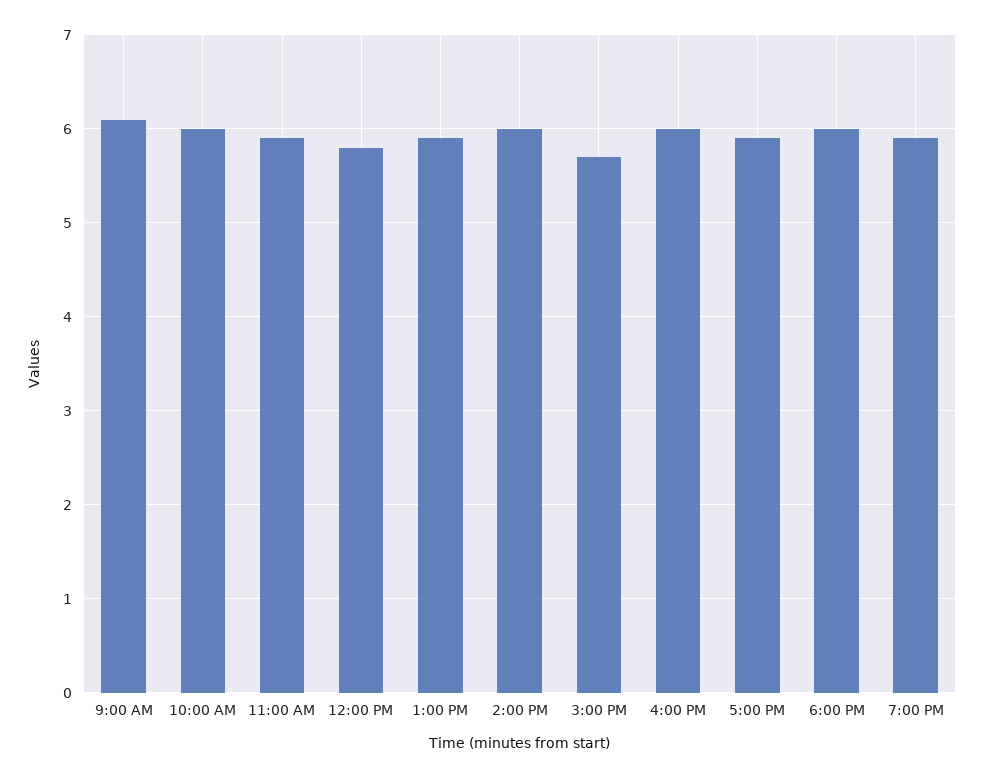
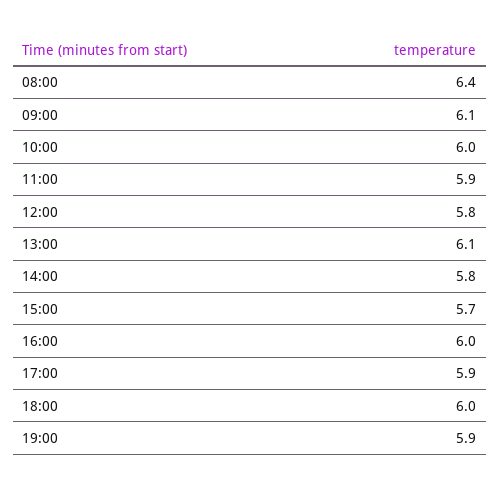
1:00 PM: 5.9 -> 6.1
2:00 PM: 6 -> 5.8
08:00: none -> 6.4

